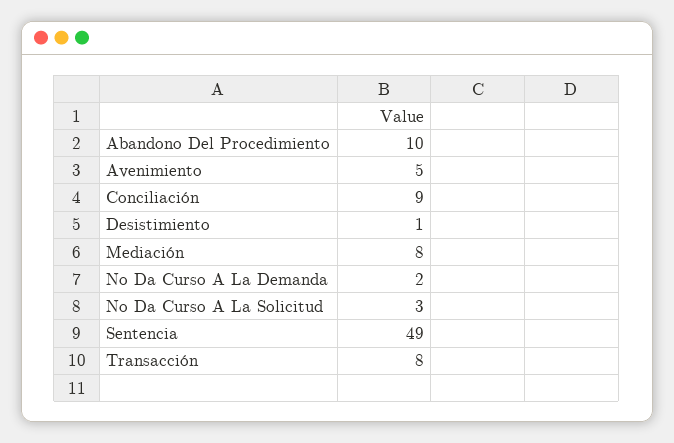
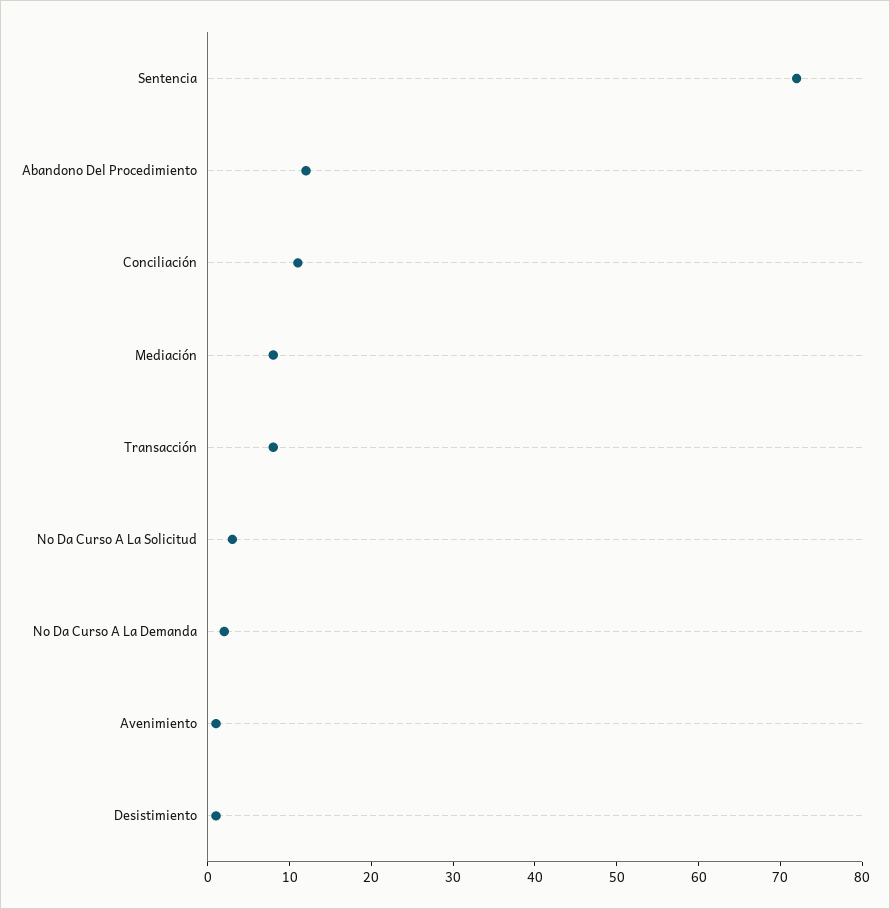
Abandono Del Procedimiento: 10 -> 12
Avenimiento: 5 -> 1
Conciliación: 9 -> 11
Sentencia: 49 -> 72

